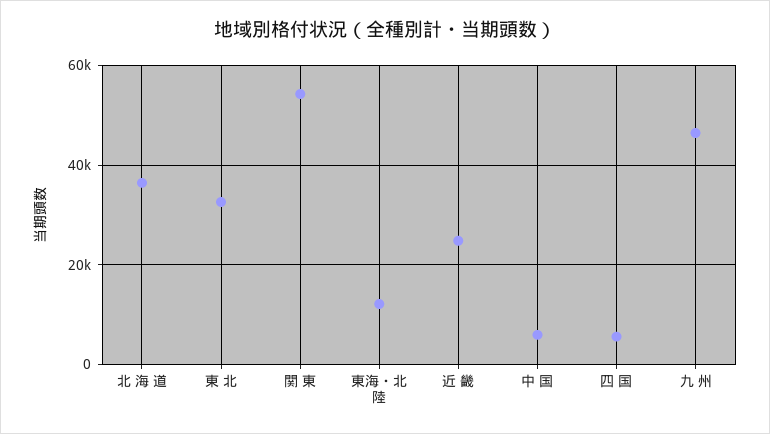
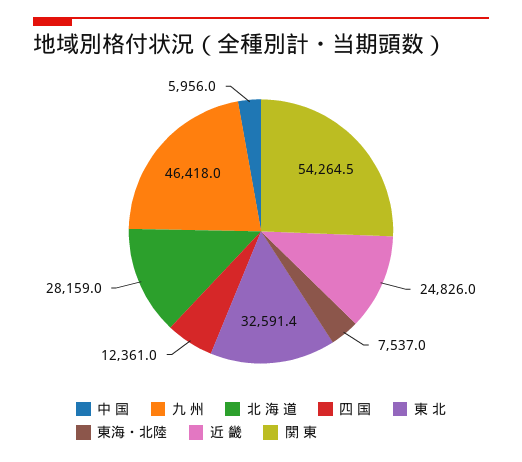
北 海 道: 36000 -> 28159
東海・北陸: 12000 -> 7537
四 国: 6000 -> 12361

